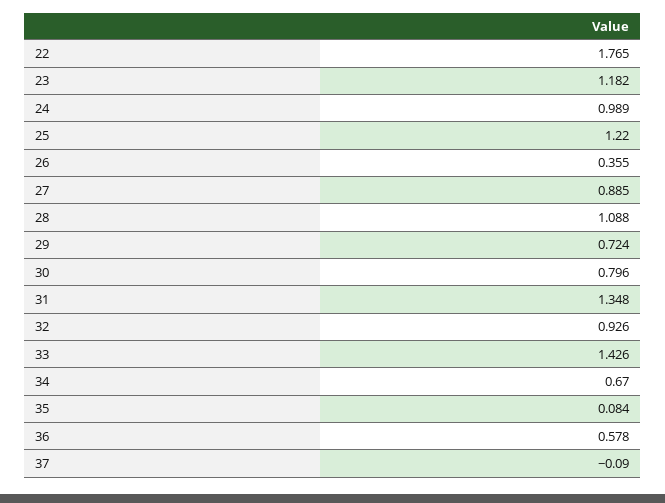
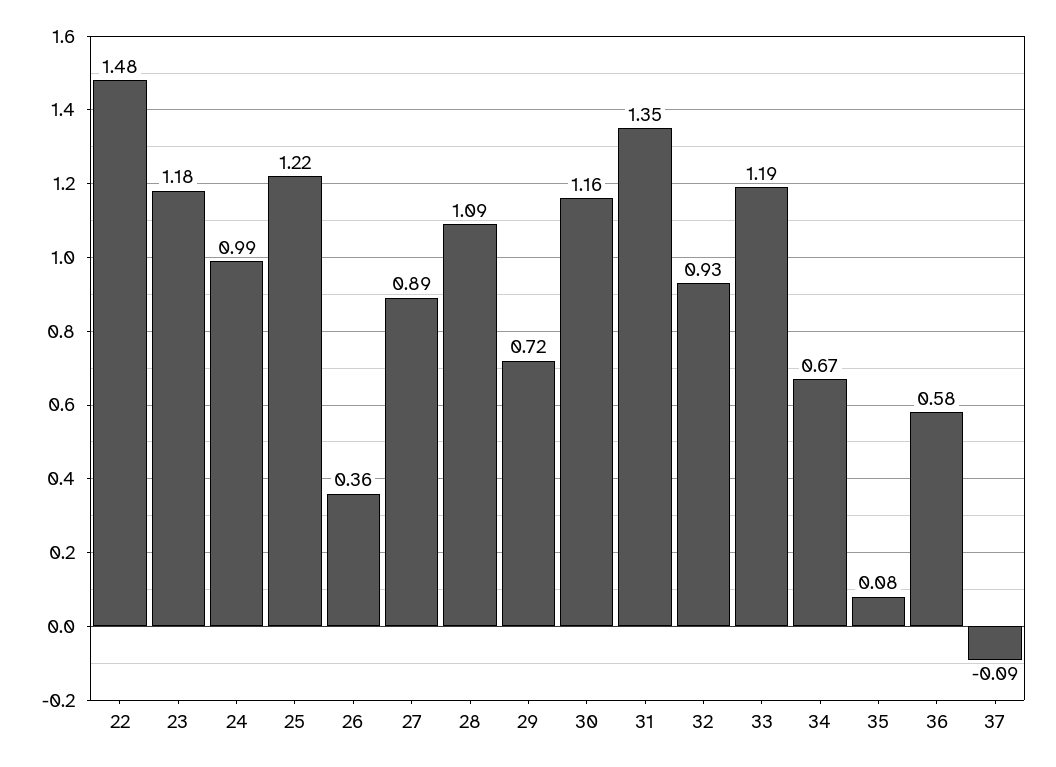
22: 1.765 -> 1.48
30: 0.796 -> 1.16
33: 1.426 -> 1.19

